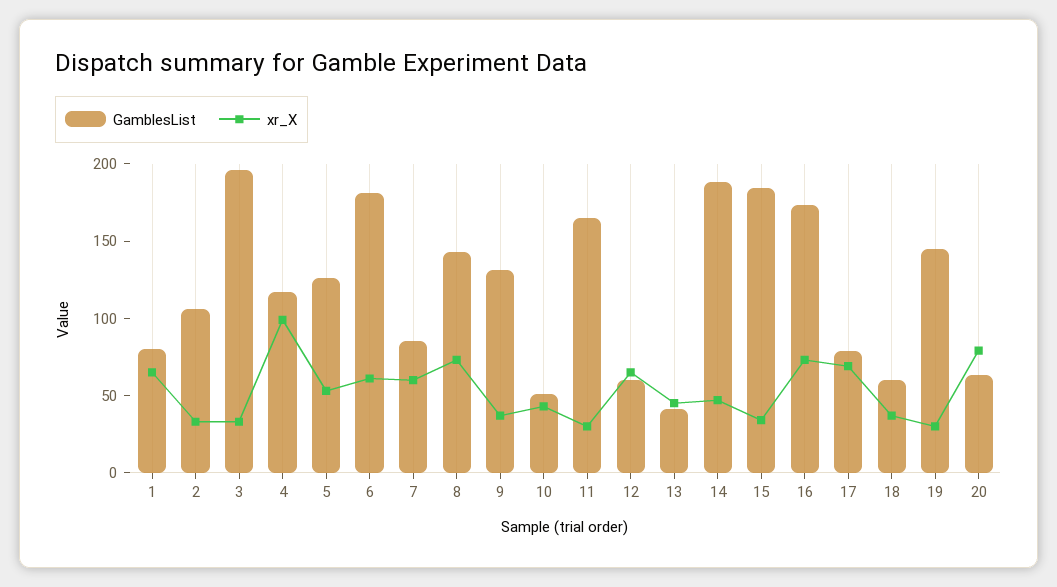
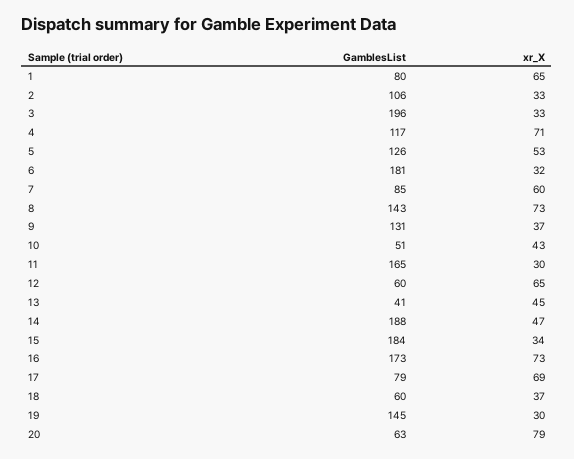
xr_X, 4: 100 -> 71
xr_X, 6: 60 -> 32

